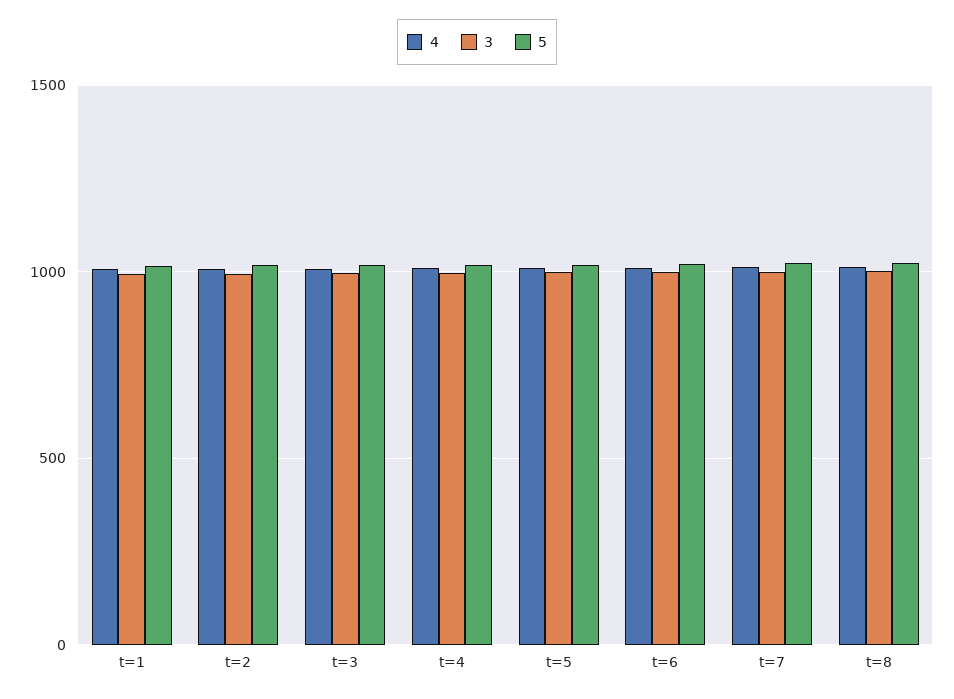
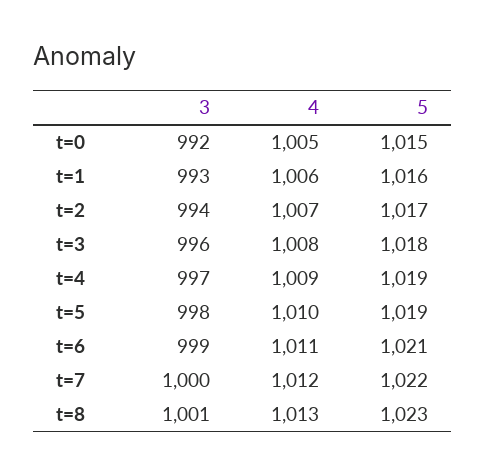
3, t=0: none -> 992
4, t=0: none -> 1005
5, t=0: none -> 1015

